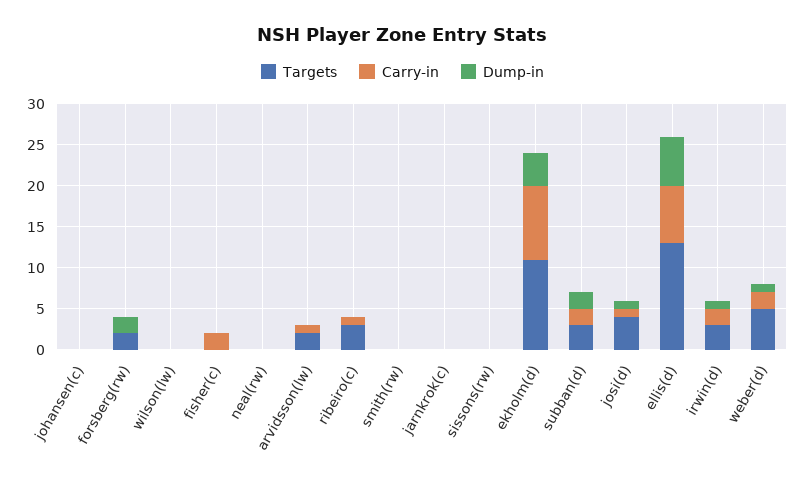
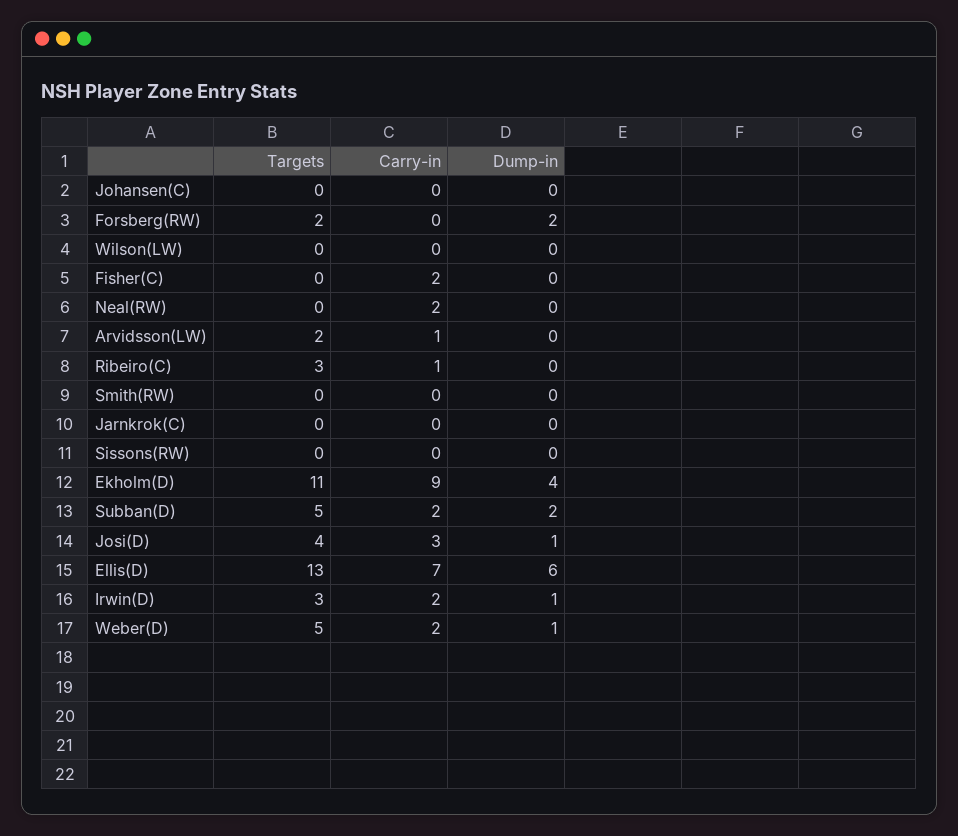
Carry-in, neal(rw): 0 -> 2
Targets, subban(d): 3 -> 5
Carry-in, josi(d): 1 -> 3

